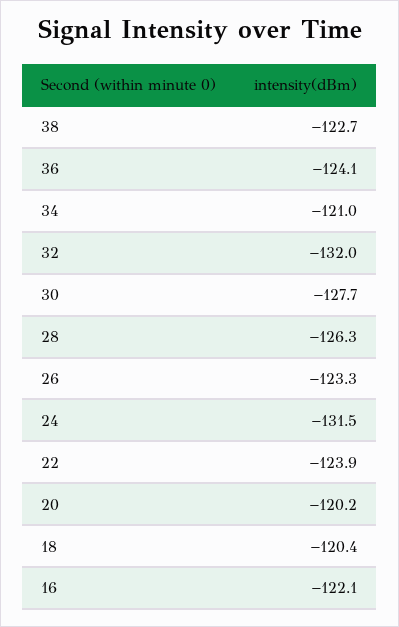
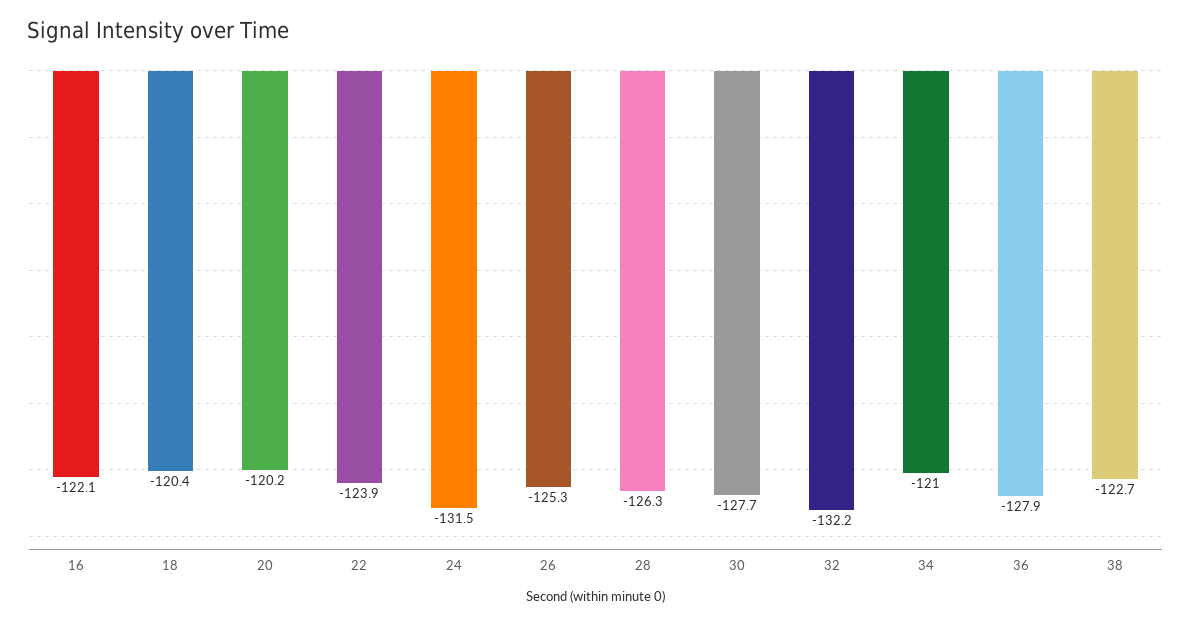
36: -124.1 -> -127.9
32: -132 -> -132.2
26: -123.3 -> -125.3

